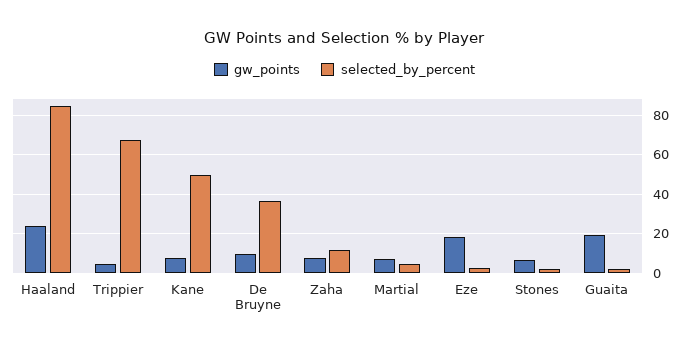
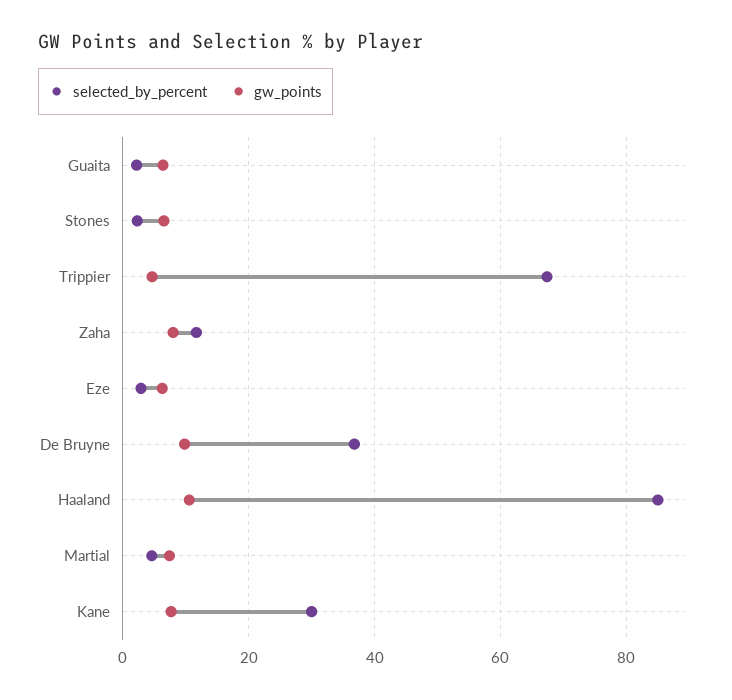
gw_points, Haaland: 25 -> 10
selected_by_percent, Kane: 50 -> 30
gw_points, Eze: 20 -> 6
gw_points, Guaita: 20 -> 6

